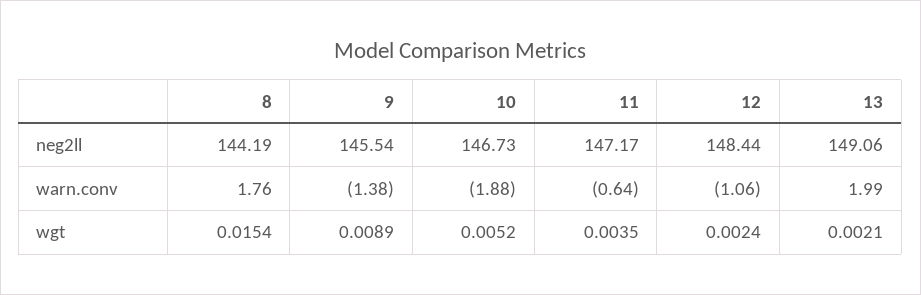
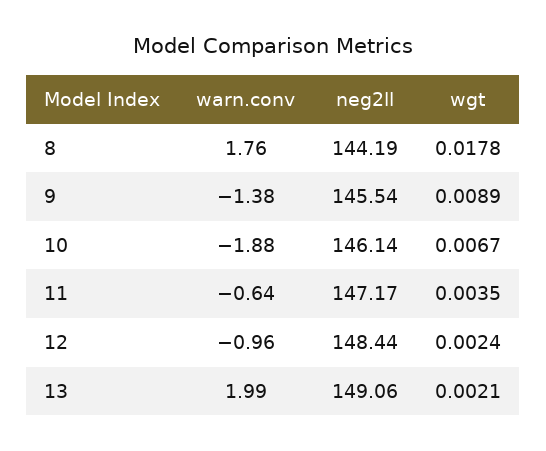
10, neg2ll: 146.73 -> 146.14
12, warn.conv: -1.06 -> -0.96
8, wgt: 0.0154 -> 0.0178
10, wgt: 0.0052 -> 0.0067

